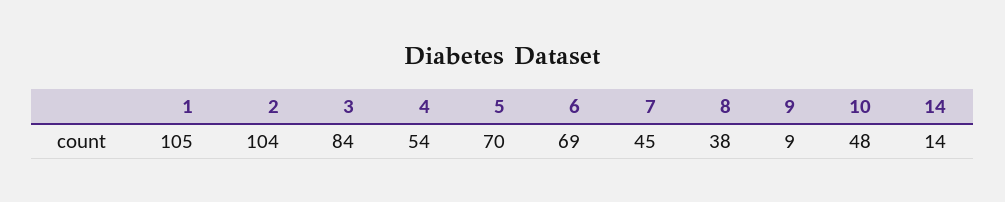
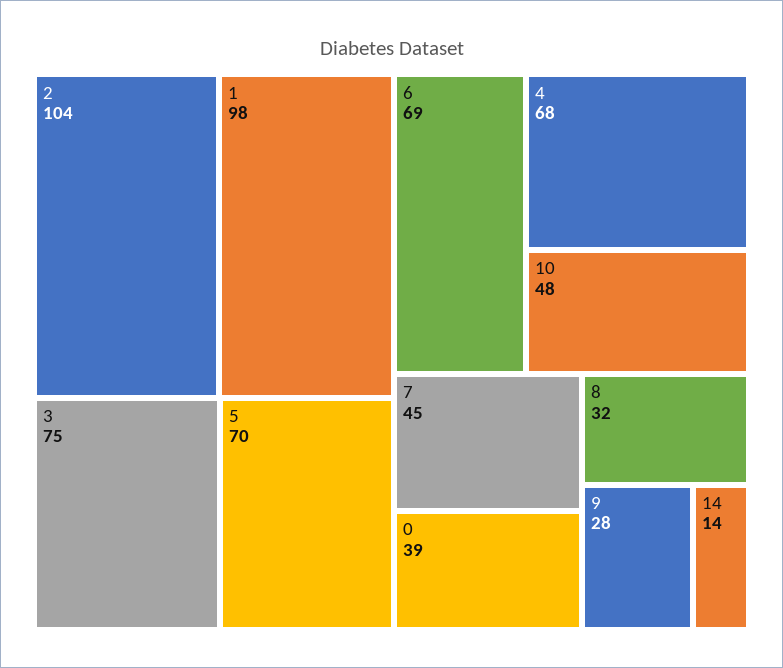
1: 105 -> 98
3: 84 -> 75
4: 54 -> 68
8: 38 -> 32
9: 9 -> 28
0: none -> 39

